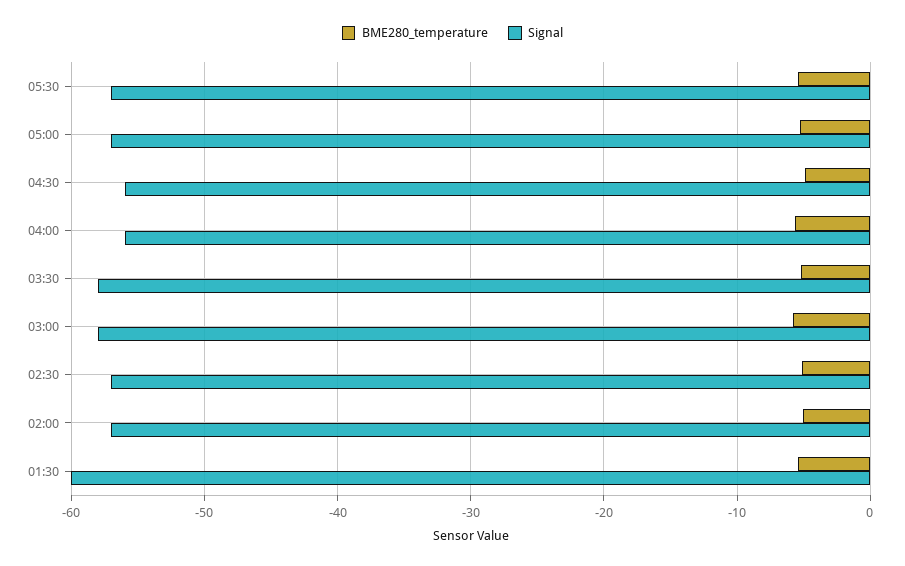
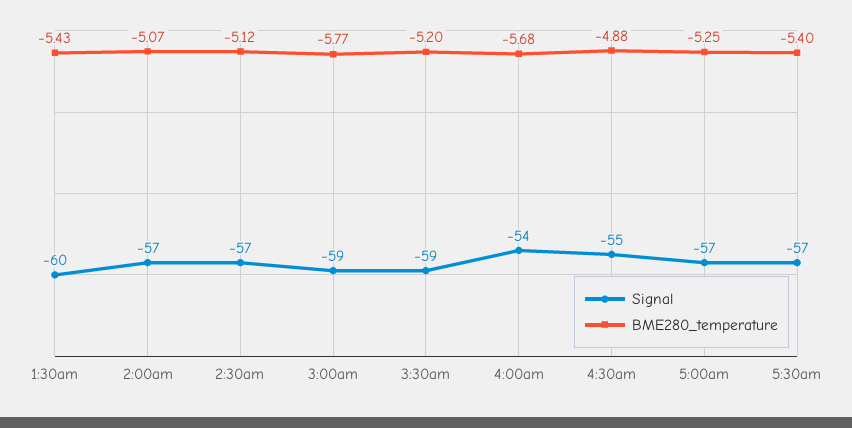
Signal, 04:30: -56 -> -55
Signal, 04:00: -56 -> -54
Signal, 03:30: -58 -> -59
Signal, 03:00: -58 -> -59

